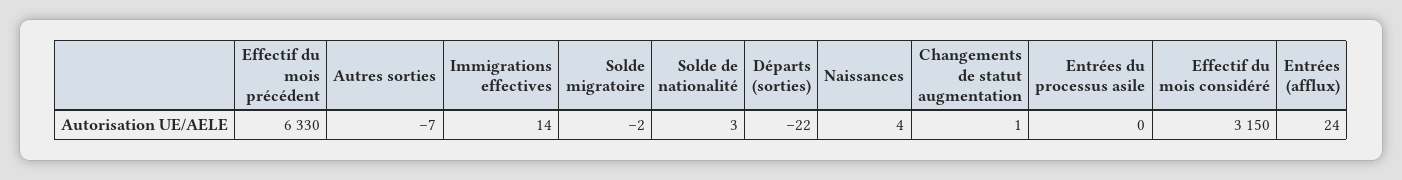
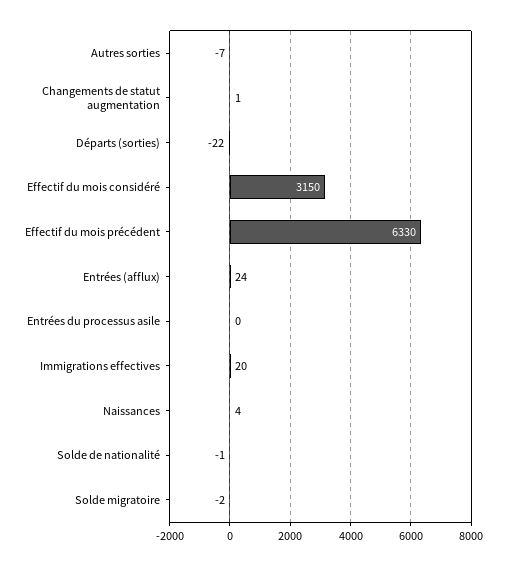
Immigrations effectives: 14 -> 20
Solde de nationalité: 3 -> -1

